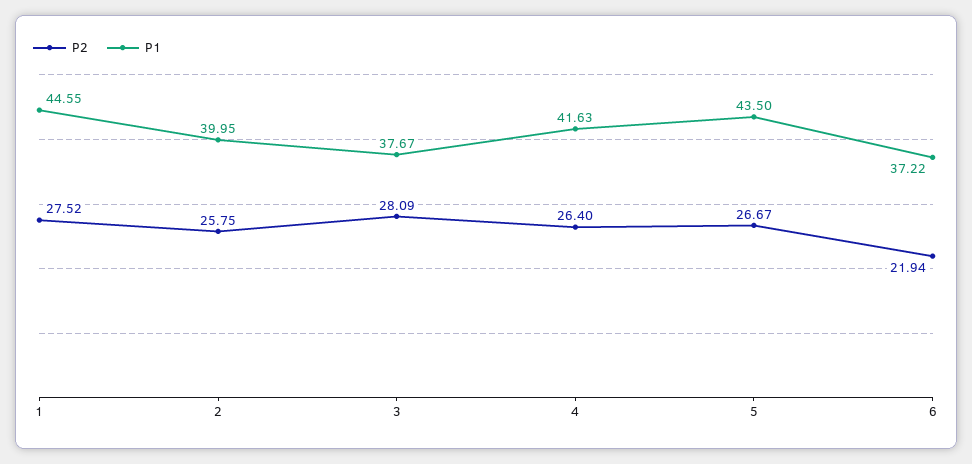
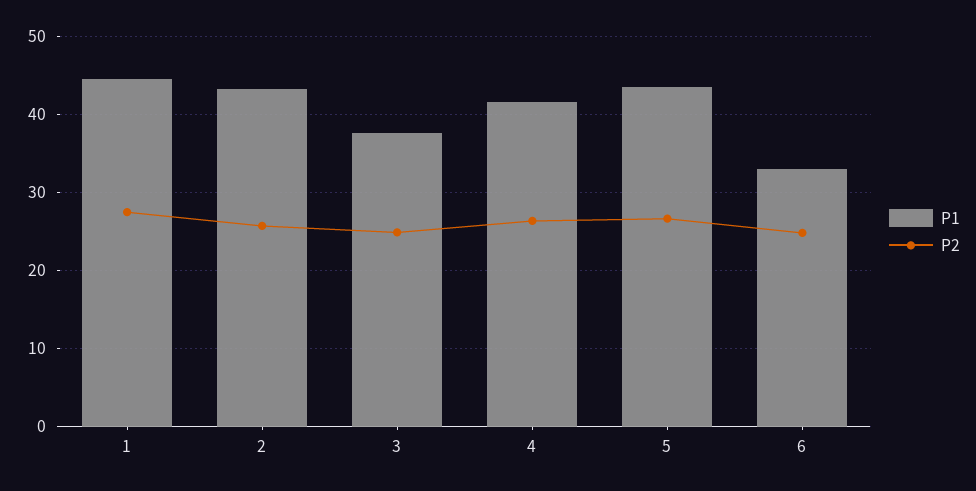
P1, 2: 39.95 -> 43
P2, 3: 28.09 -> 25
P2, 6: 21.94 -> 25
P1, 6: 37.22 -> 33

